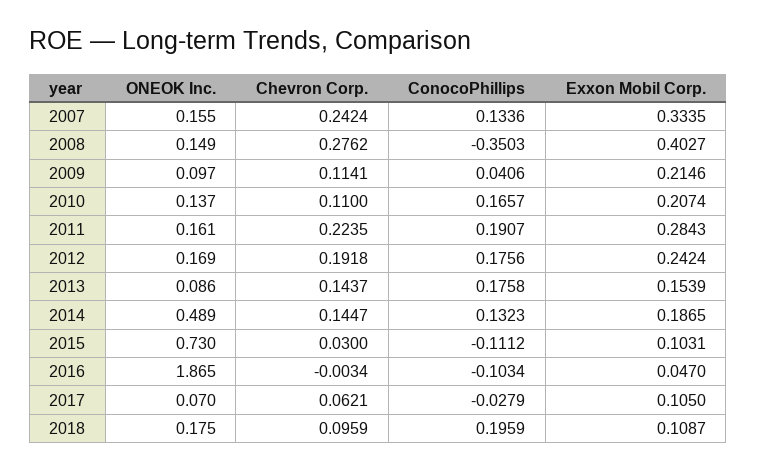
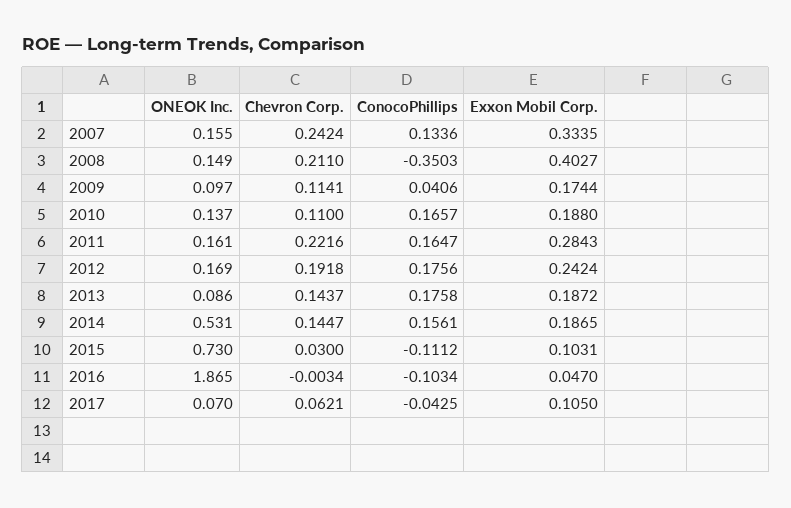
Chevron Corp., 2008: 0.2762 -> 0.211
Exxon Mobil Corp., 2009: 0.2146 -> 0.1744
Exxon Mobil Corp., 2010: 0.2074 -> 0.188
Chevron Corp., 2011: 0.2235 -> 0.2216
ConocoPhillips, 2011: 0.1907 -> 0.1647
Exxon Mobil Corp., 2013: 0.1539 -> 0.1872
ONEOK Inc., 2014: 0.489 -> 0.531
ConocoPhillips, 2014: 0.1323 -> 0.1561
ConocoPhillips, 2017: -0.0279 -> -0.0425
ONEOK Inc., 2018: 0.175 -> none
Chevron Corp., 2018: 0.0959 -> none
ConocoPhillips, 2018: 0.1959 -> none
Exxon Mobil Corp., 2018: 0.1087 -> none

